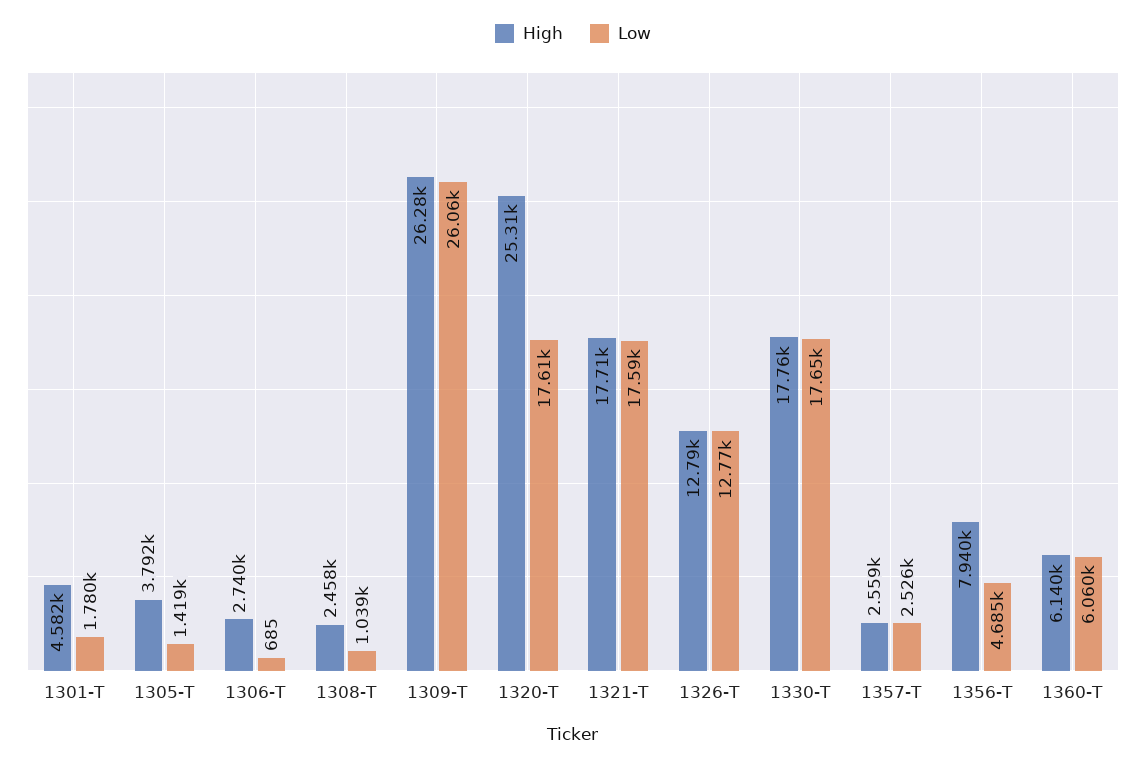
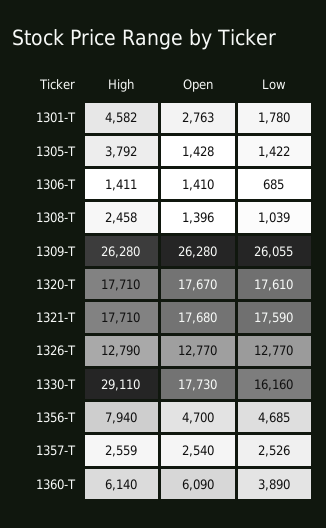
Low, 1305-T: 1419 -> 1422
High, 1306-T: 2740 -> 1411
High, 1320-T: 25310 -> 17710
High, 1330-T: 17760 -> 29110
Low, 1330-T: 17650 -> 16160
Low, 1360-T: 6060 -> 3890
Open, 1301-T: none -> 2763
Open, 1305-T: none -> 1428
Open, 1306-T: none -> 1410
Open, 1308-T: none -> 1396
Open, 1309-T: none -> 26280
Open, 1320-T: none -> 17670
Open, 1321-T: none -> 17680
Open, 1326-T: none -> 12770
Open, 1330-T: none -> 17730
Open, 1356-T: none -> 4700
Open, 1357-T: none -> 2540
Open, 1360-T: none -> 6090

